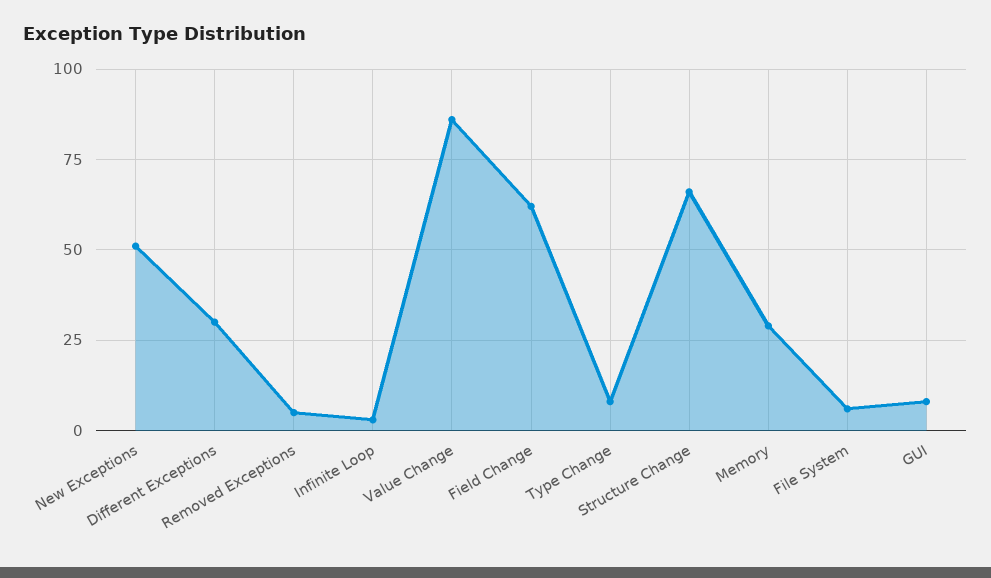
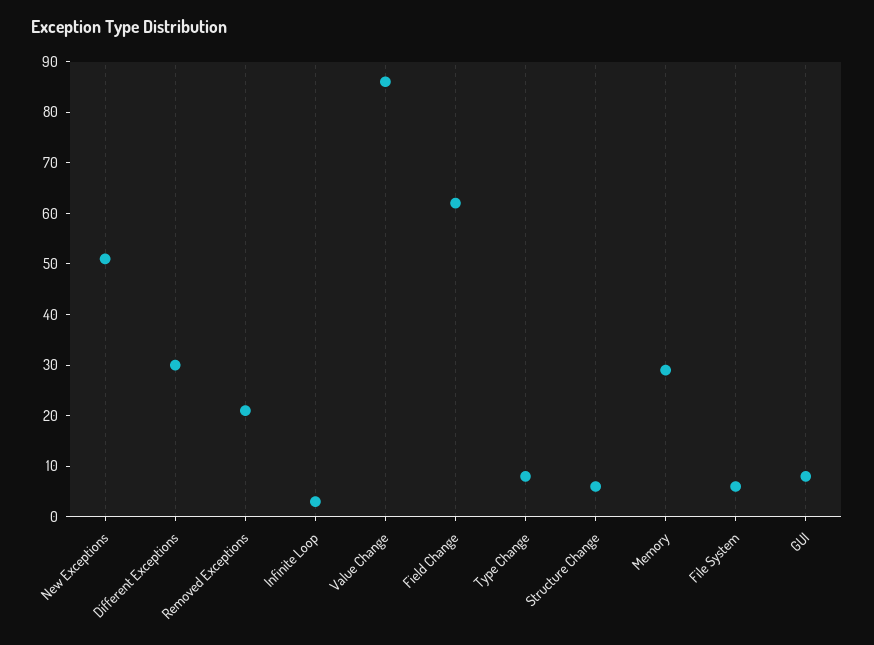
Removed Exceptions: 5 -> 20
Structure Change: 65 -> 5

